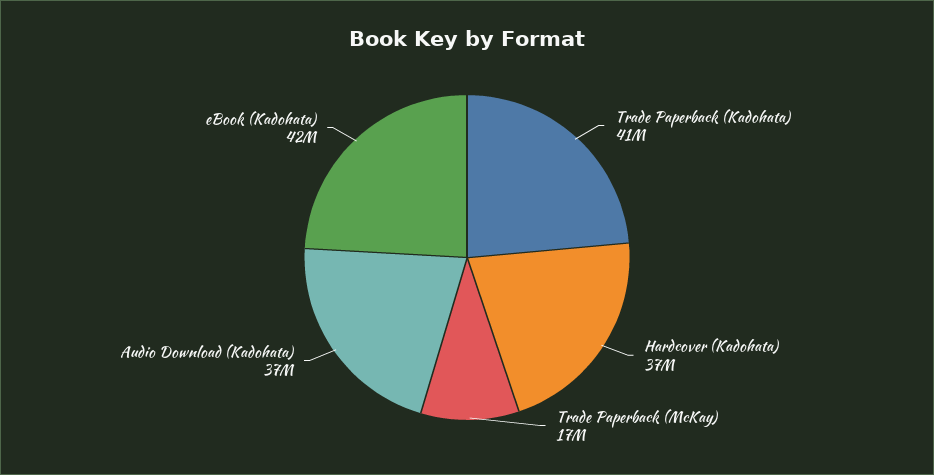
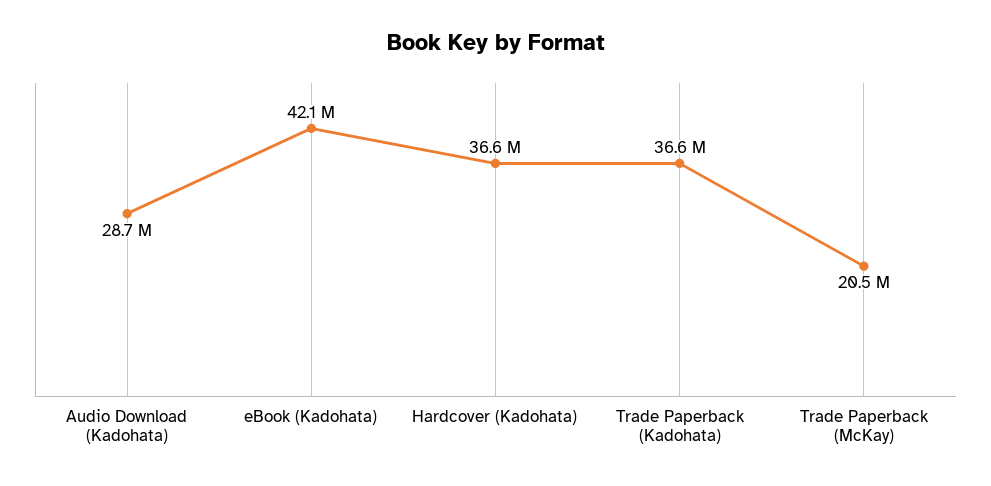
Trade Paperback (Kadohata): 41000000 -> 36600000
Trade Paperback (McKay): 17000000 -> 20500000
Audio Download (Kadohata): 37000000 -> 28700000

